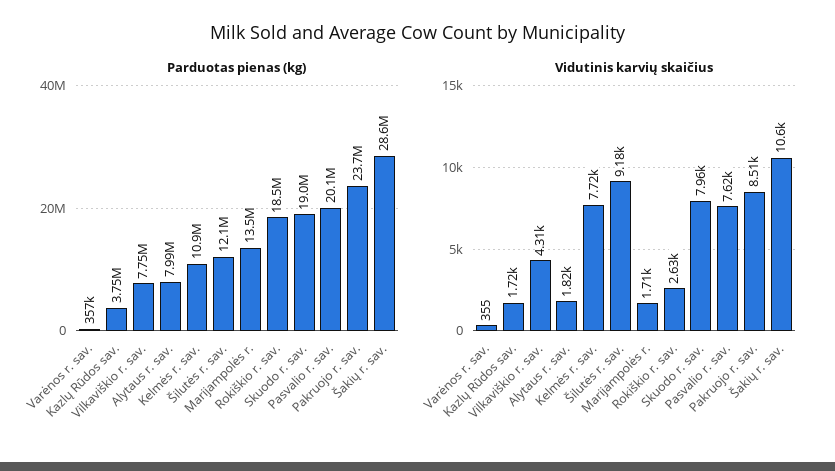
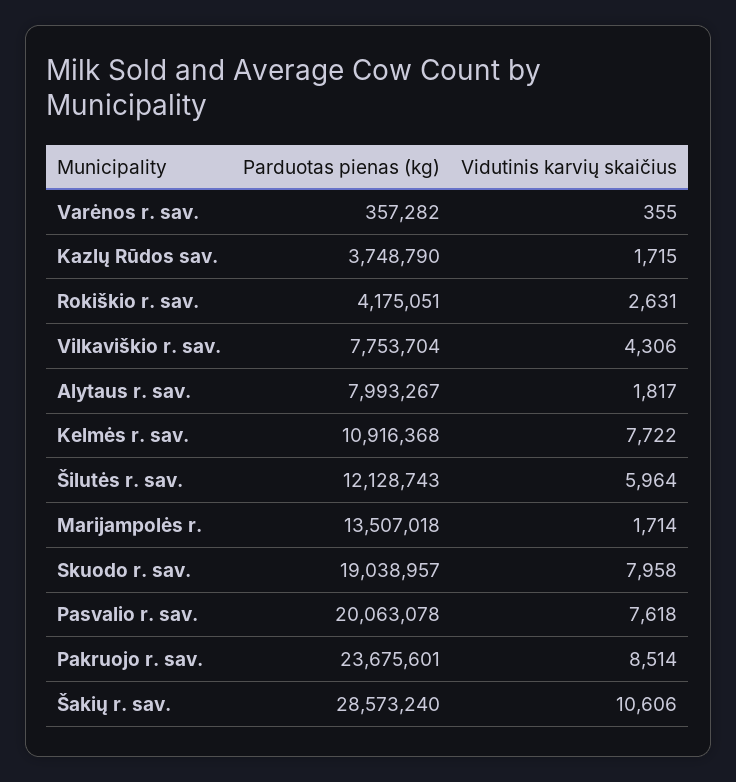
Parduotas pienas (kg), Rokiškio r. sav.: 18500000 -> 4175051
Vidutinis karvių skaičius, Šilutės r. sav.: 9180 -> 5964

